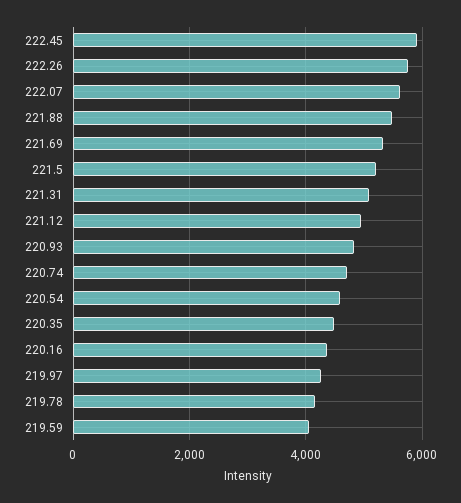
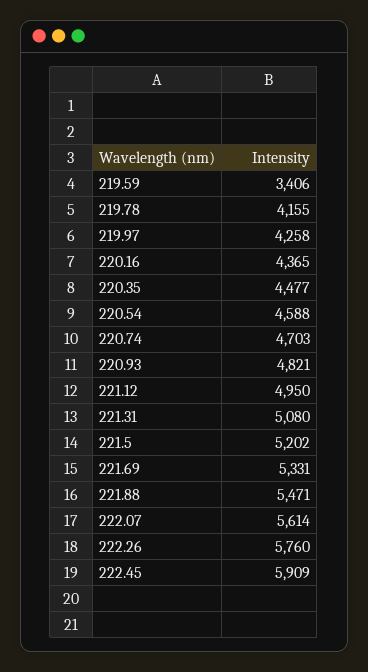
219.59: 4000 -> 3406

